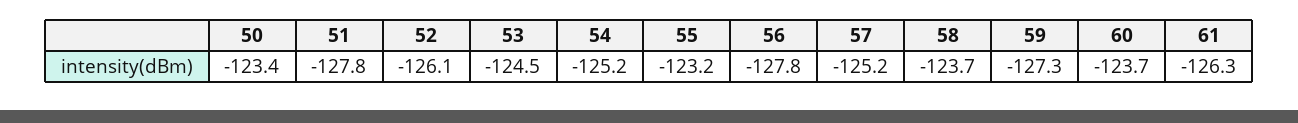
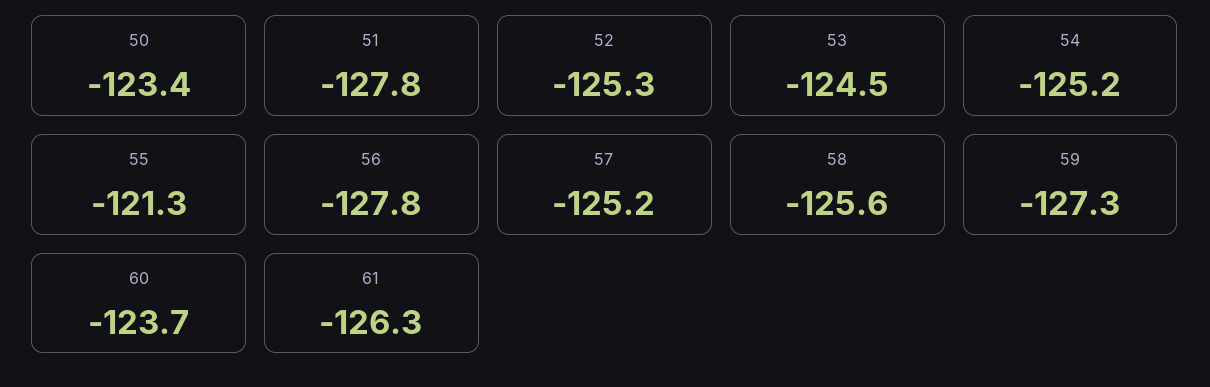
52: -126.1 -> -125.3
55: -123.2 -> -121.3
58: -123.7 -> -125.6

